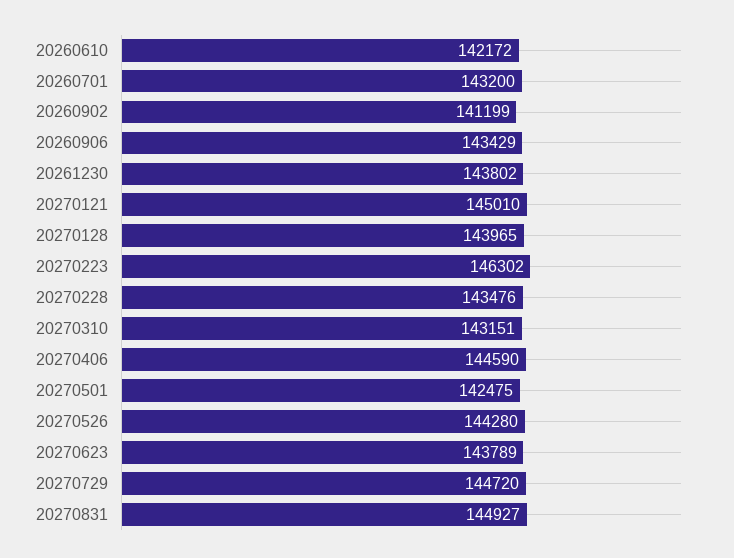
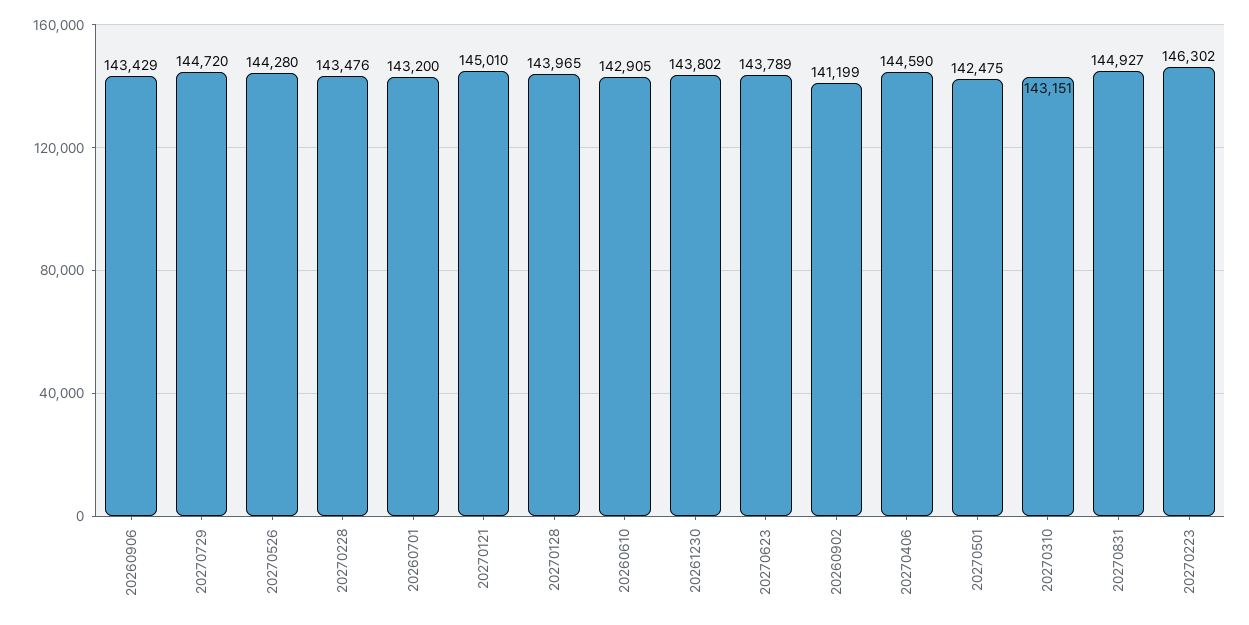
20260610: 142172 -> 142905

